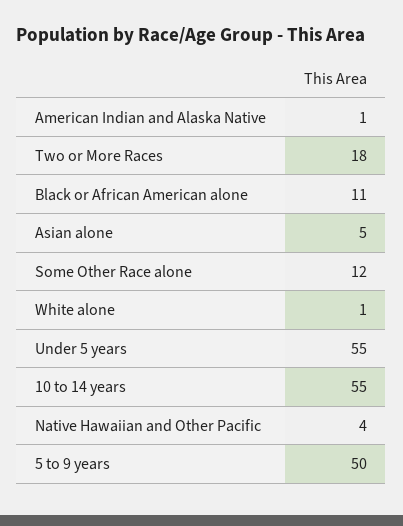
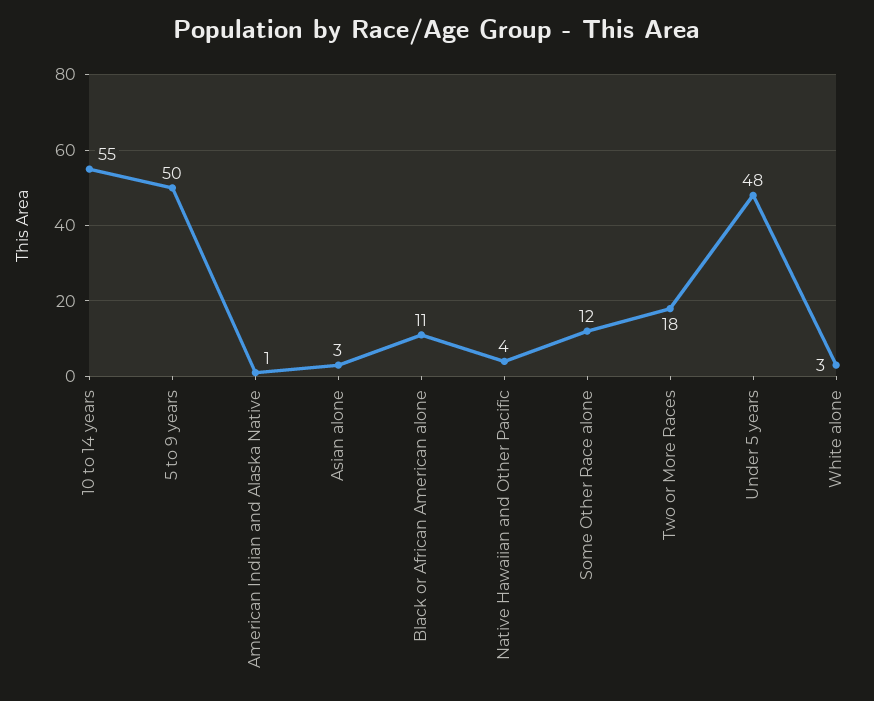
Asian alone: 5 -> 3
White alone: 1 -> 3
Under 5 years: 55 -> 48

